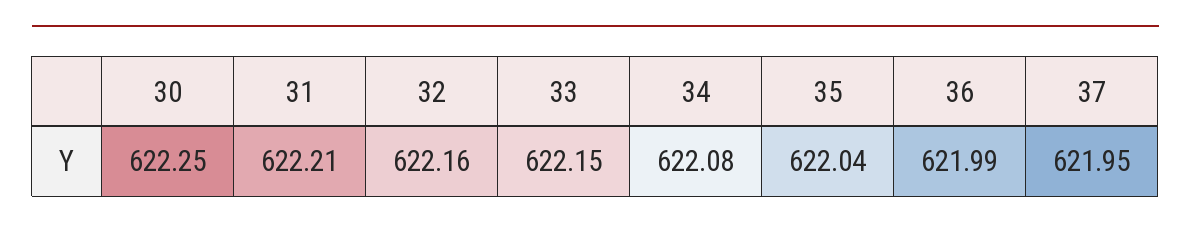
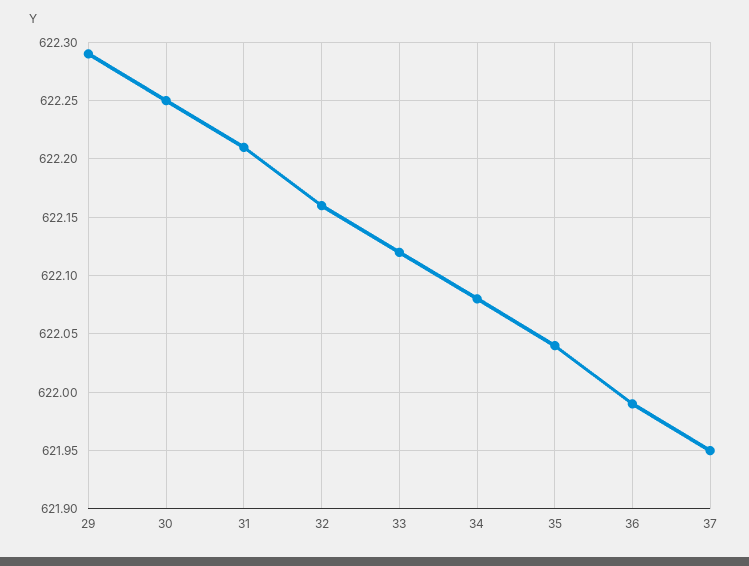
33: 622.15 -> 622.12
29: none -> 622.29

